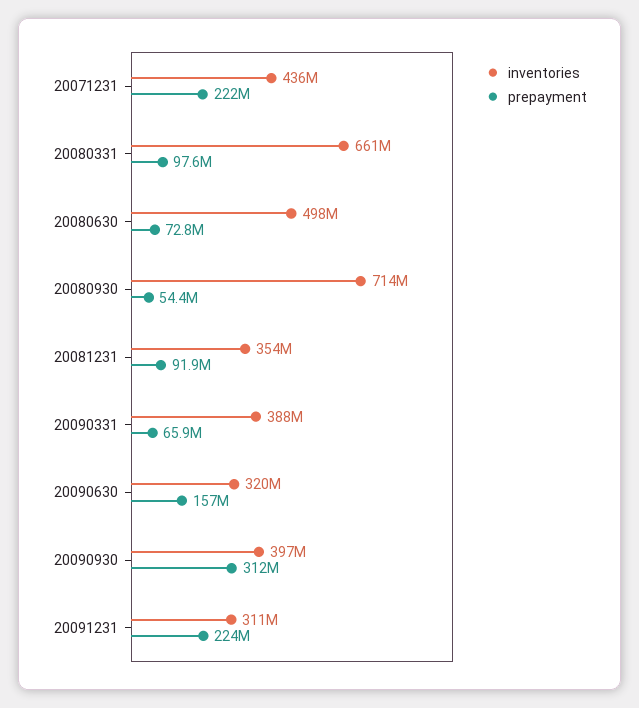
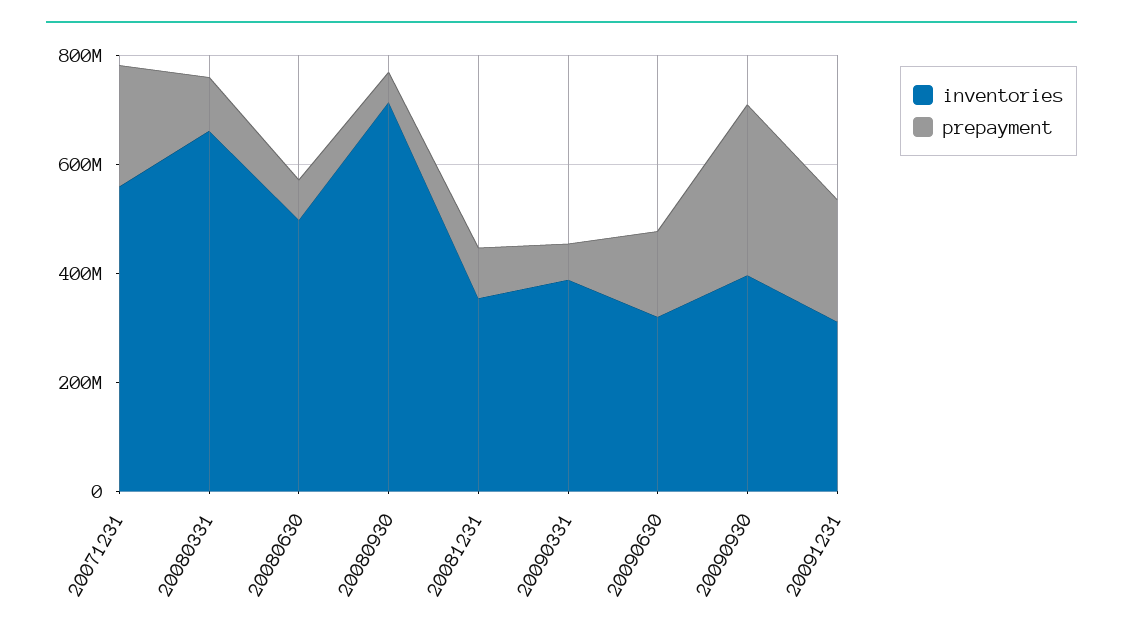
inventories, 20071231: 436000000 -> 550000000

